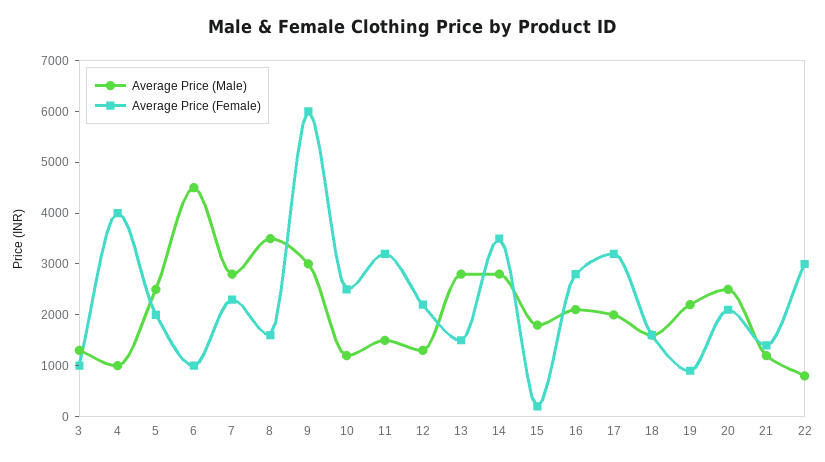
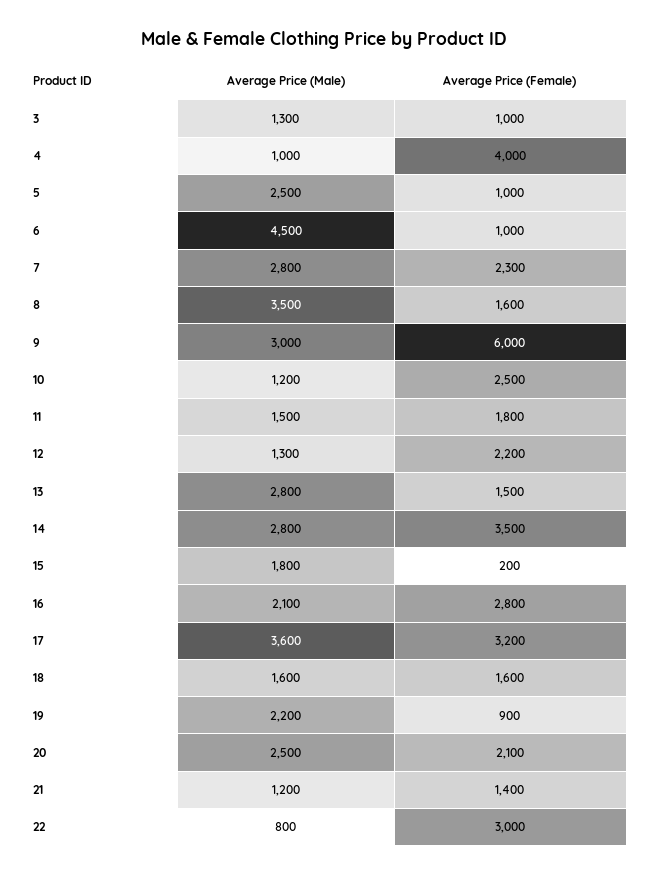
Average Price (Female), 5: 2000 -> 1000
Average Price (Female), 11: 3200 -> 1800
Average Price (Male), 17: 2000 -> 3600

